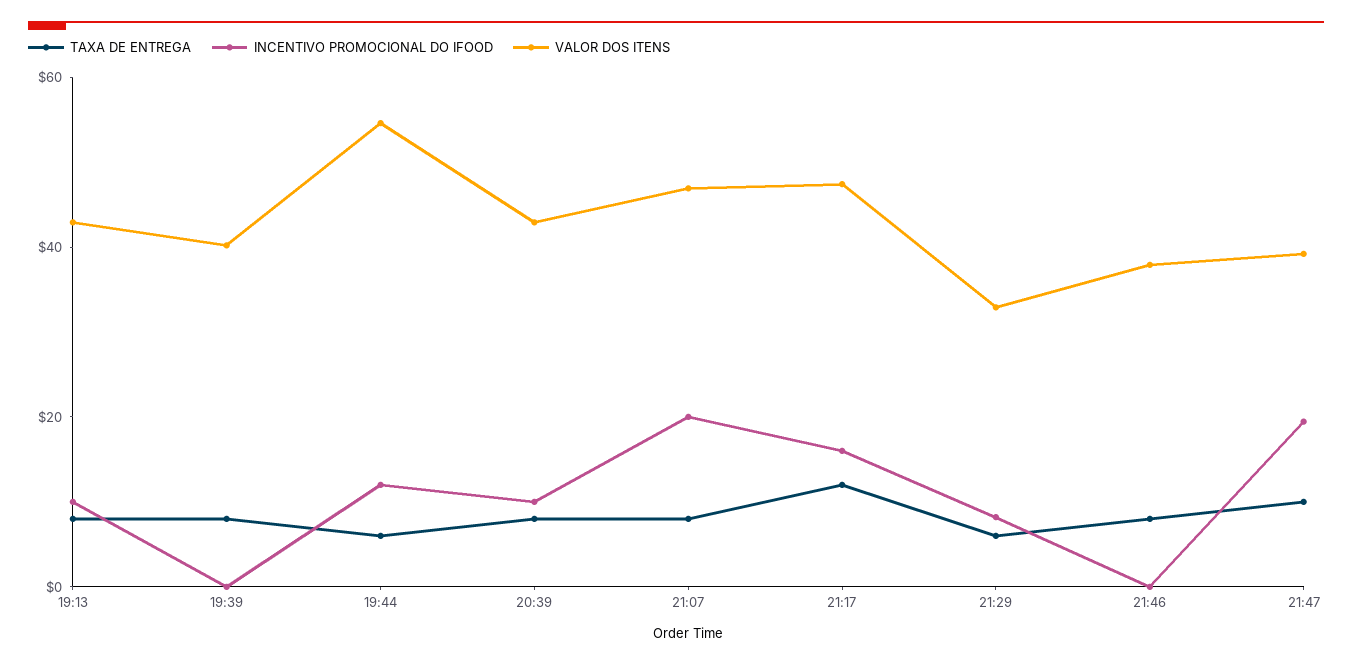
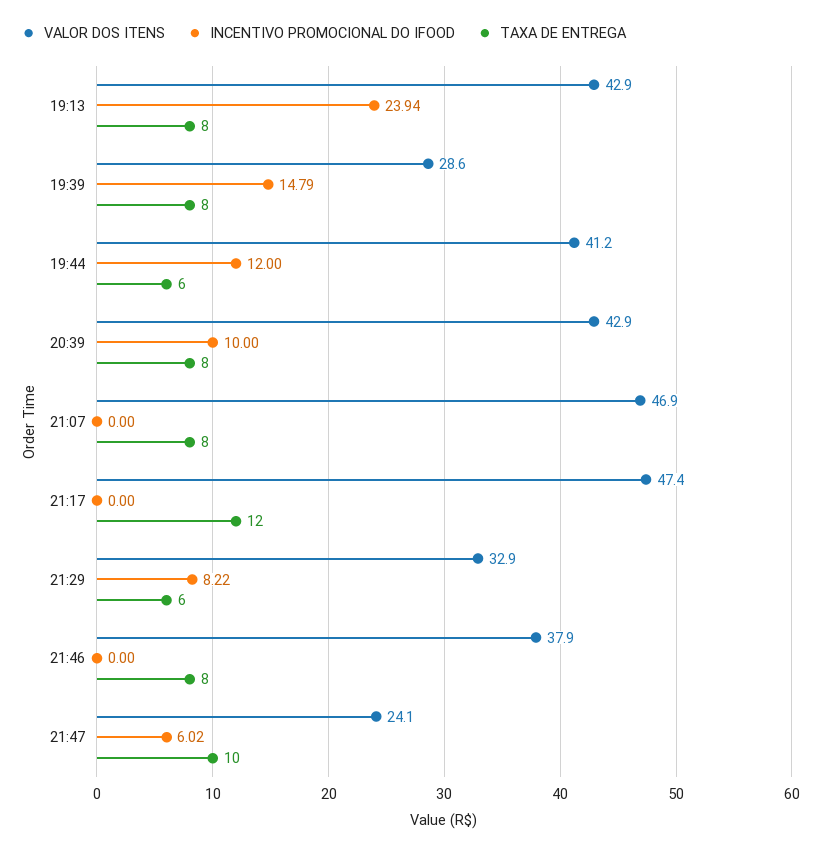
INCENTIVO PROMOCIONAL DO IFOOD, 19:13: 10 -> 23.94
INCENTIVO PROMOCIONAL DO IFOOD, 19:39: 0 -> 14.79
VALOR DOS ITENS, 19:39: 40 -> 28.6
VALOR DOS ITENS, 19:44: 55 -> 41.2
INCENTIVO PROMOCIONAL DO IFOOD, 21:07: 20 -> 0
INCENTIVO PROMOCIONAL DO IFOOD, 21:17: 15 -> 0
INCENTIVO PROMOCIONAL DO IFOOD, 21:47: 20 -> 6.02
VALOR DOS ITENS, 21:47: 40 -> 24.1

